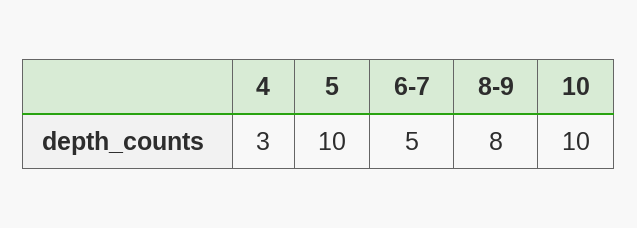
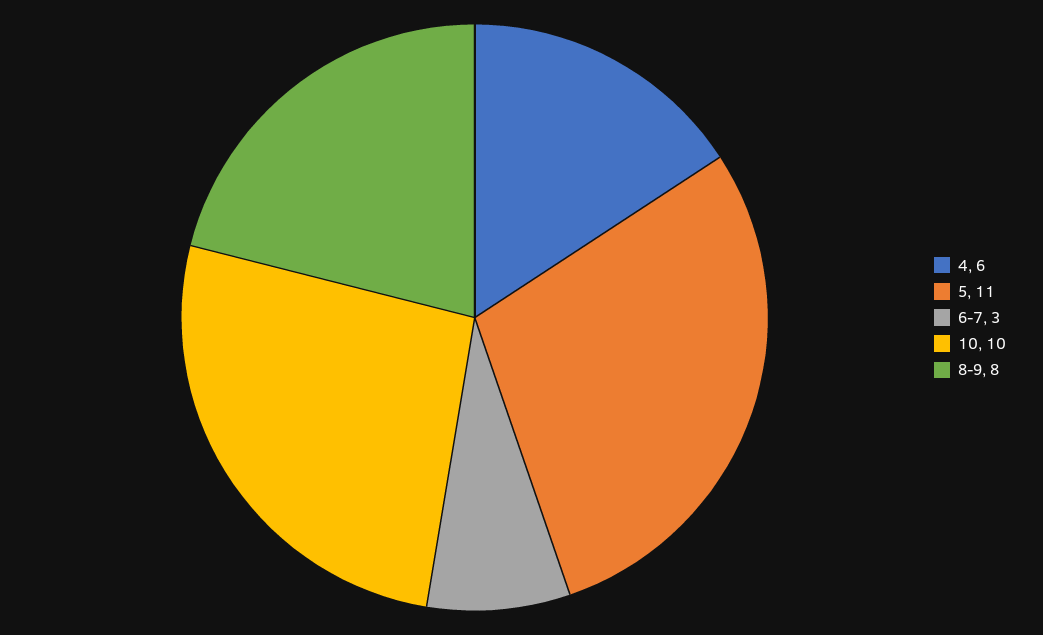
4: 3 -> 6
5: 10 -> 11
6-7: 5 -> 3

